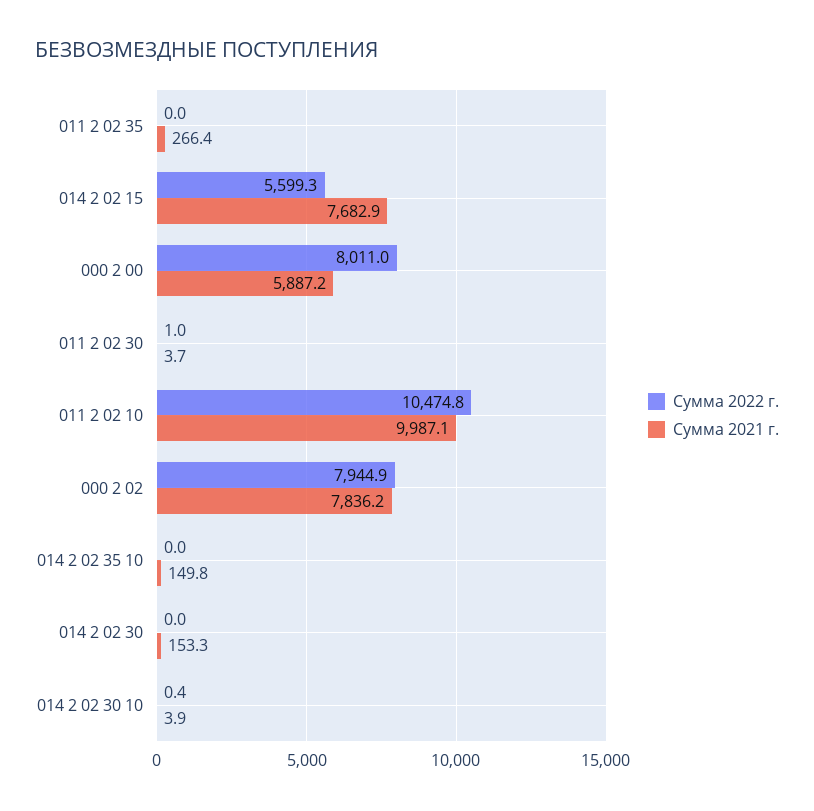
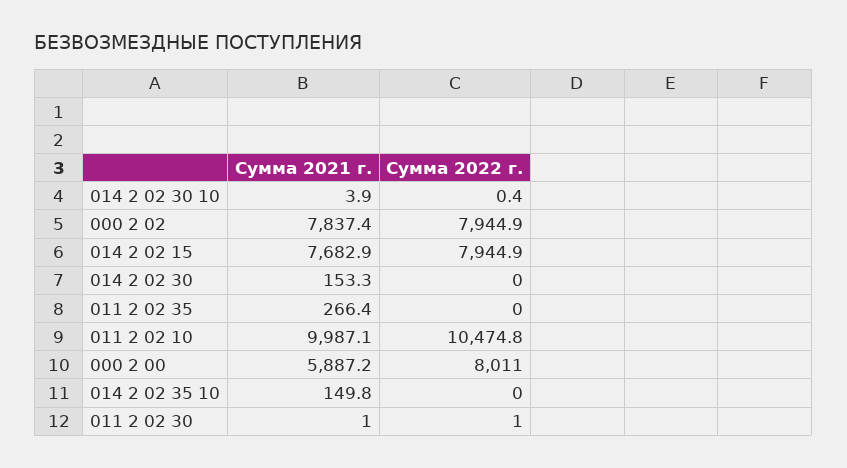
Сумма 2022 г., 014 2 02 15: 5599.3 -> 7944.9
Сумма 2021 г., 011 2 02 30: 3.7 -> 1
Сумма 2021 г., 000 2 02: 7836.2 -> 7837.4

